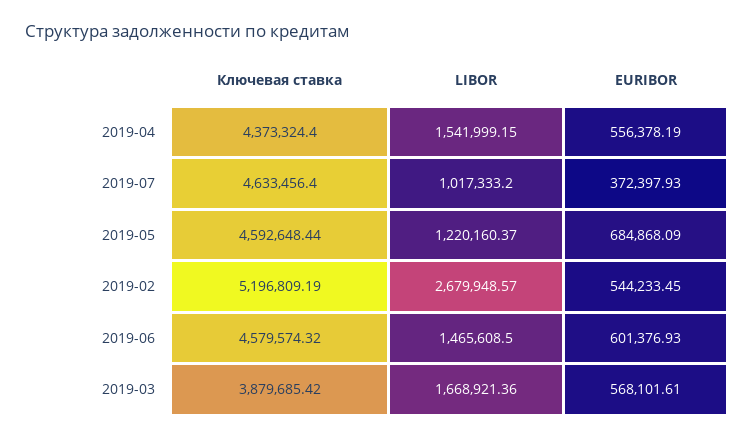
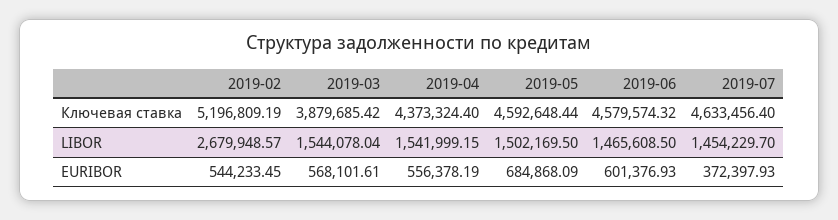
LIBOR, 2019-07: 1017333.2 -> 1454229.7
LIBOR, 2019-05: 1220160.37 -> 1502169.5
LIBOR, 2019-03: 1668921.36 -> 1544078.04

